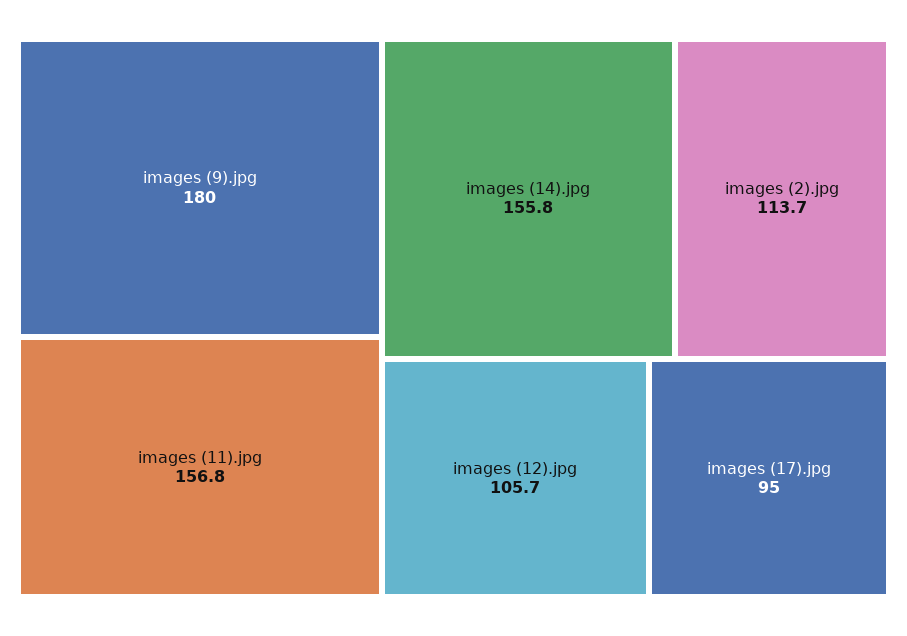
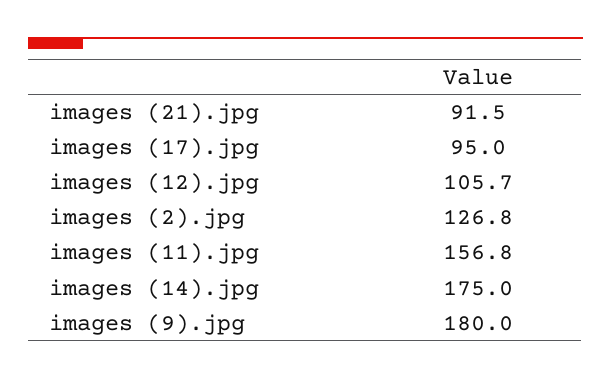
images (14).jpg: 155.8 -> 175
images (2).jpg: 113.7 -> 126.8
images (21).jpg: none -> 91.5

